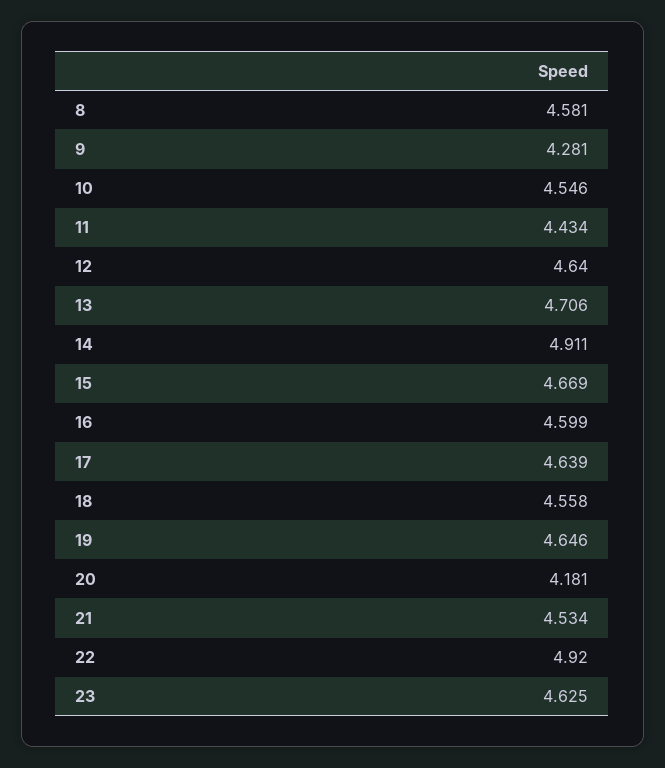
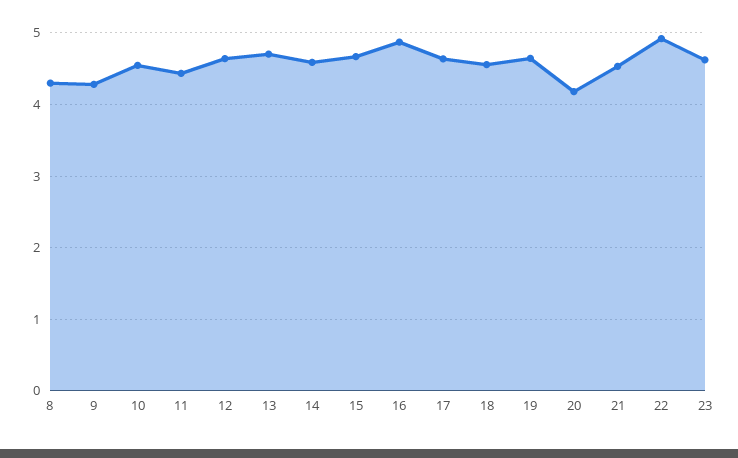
8: 4.581 -> 4.3
14: 4.911 -> 4.6
16: 4.599 -> 4.9

